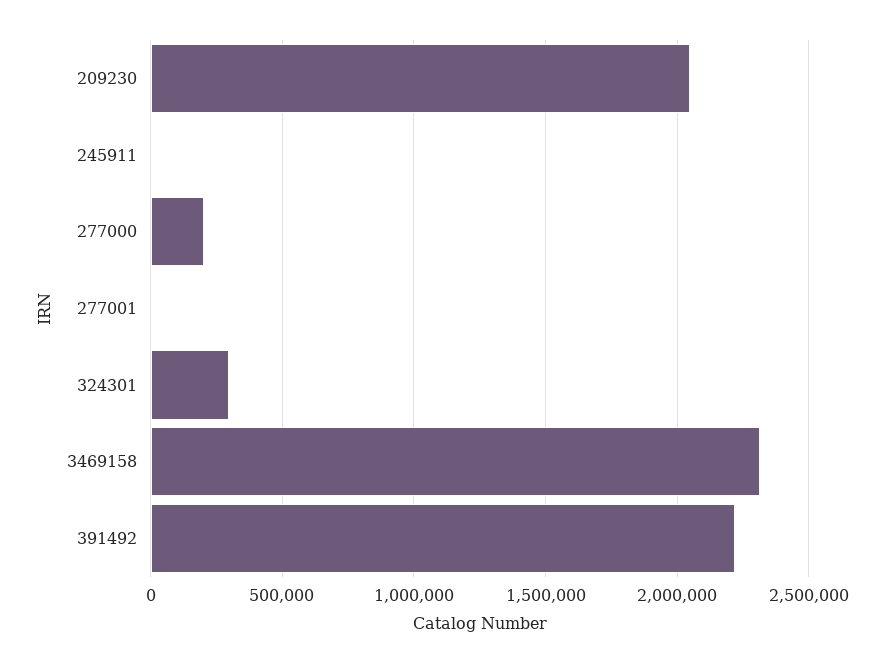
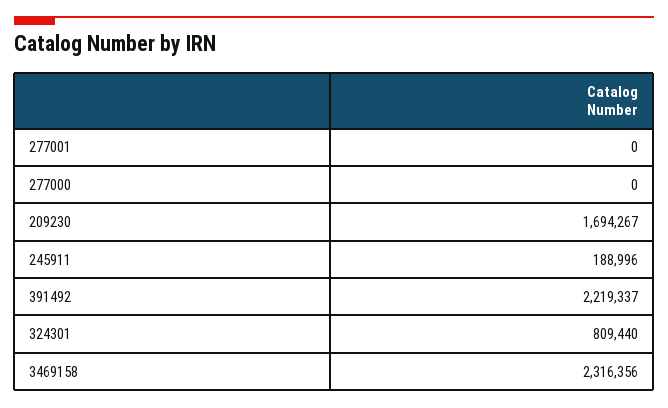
209230: 2050000 -> 1694267
245911: 0 -> 188996
277000: 200000 -> 0
324301: 300000 -> 809440

